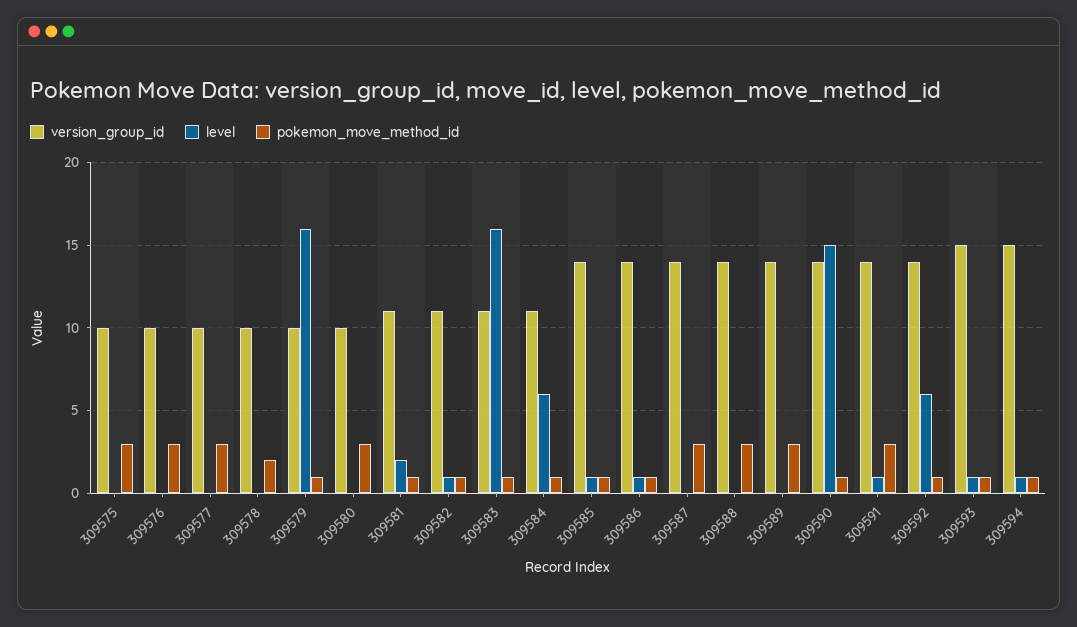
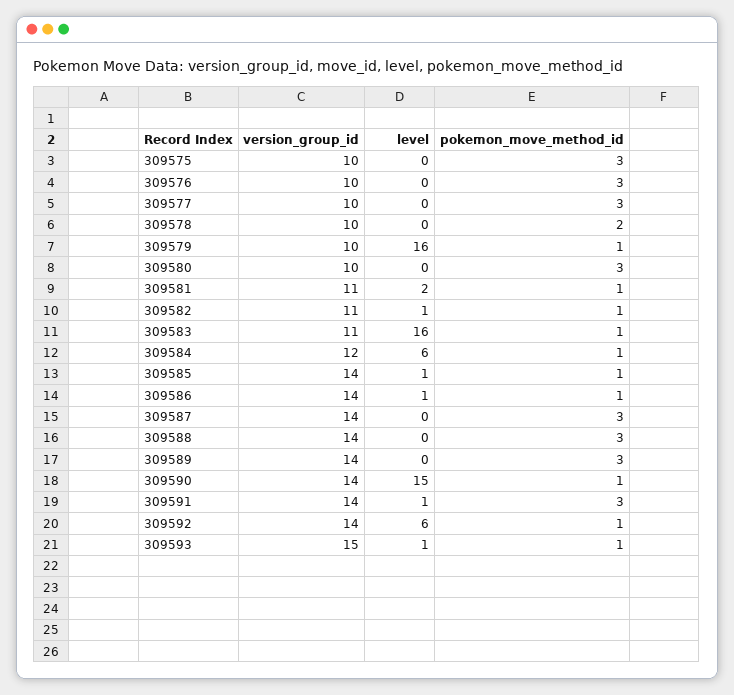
version_group_id, 309584: 11 -> 12
version_group_id, 309594: 15 -> none
level, 309594: 1 -> none
pokemon_move_method_id, 309594: 1 -> none

